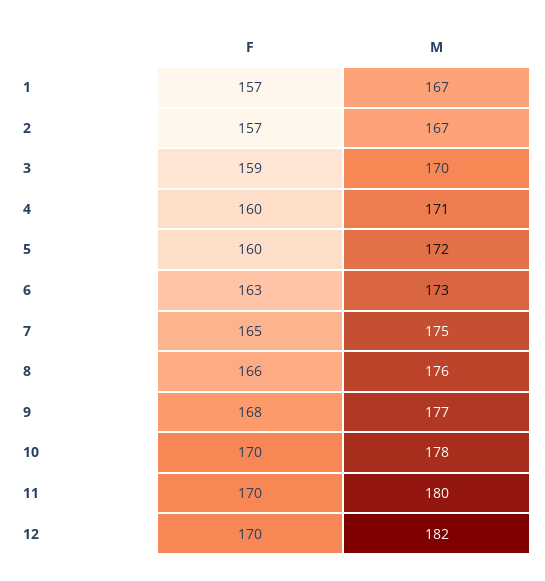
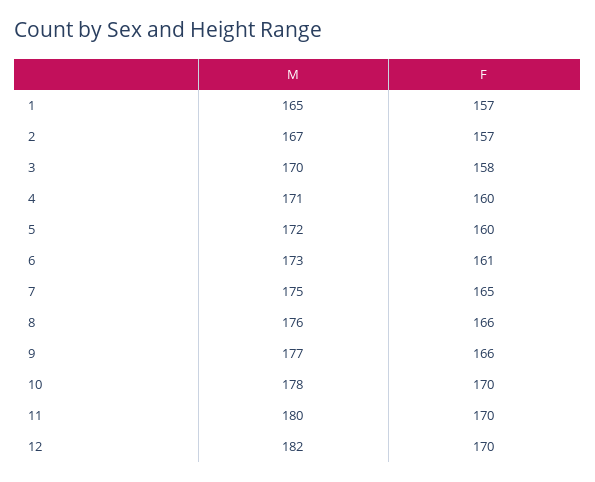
M, 1: 167 -> 165
F, 3: 159 -> 158
F, 6: 163 -> 161
F, 9: 168 -> 166

